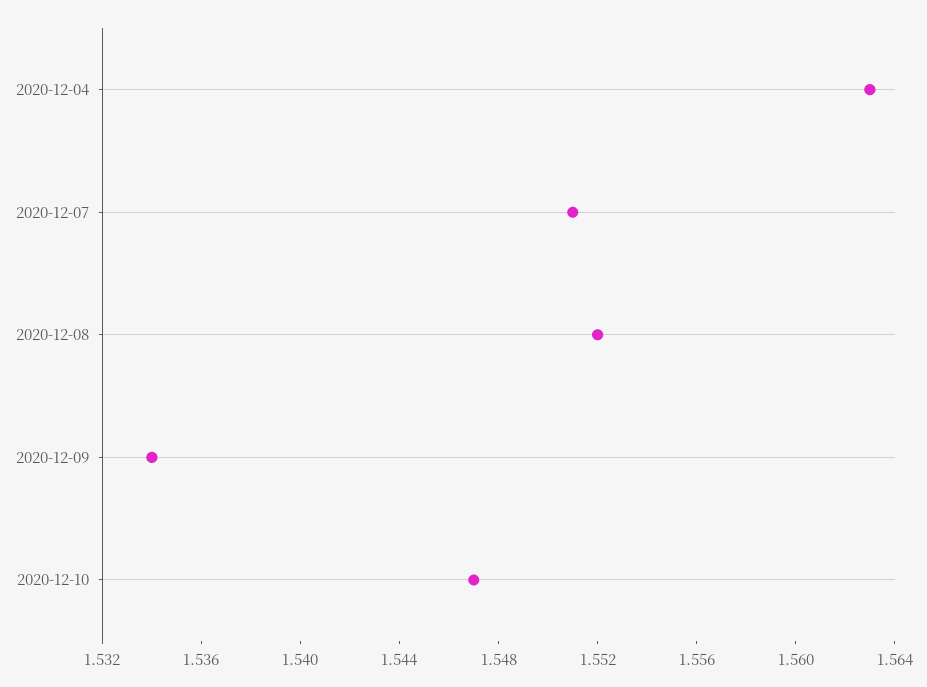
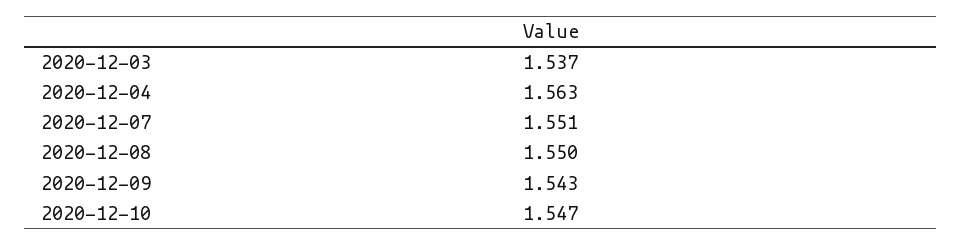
2020-12-08: 1.552 -> 1.55
2020-12-09: 1.534 -> 1.543
2020-12-03: none -> 1.537

